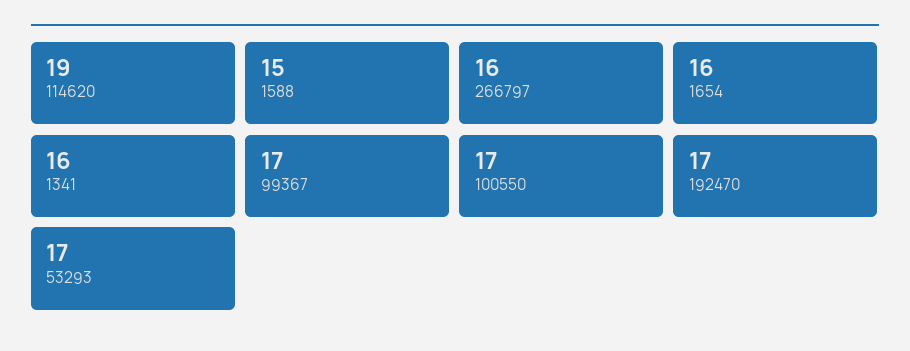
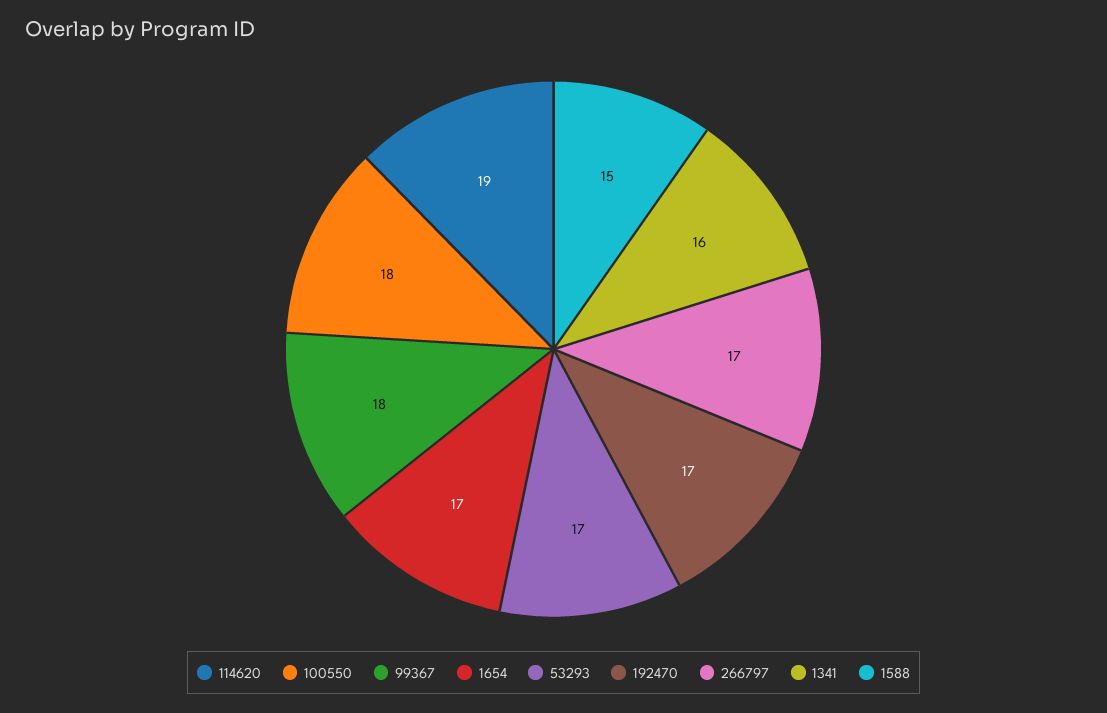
266797: 16 -> 17
1654: 16 -> 17
99367: 17 -> 18
100550: 17 -> 18

